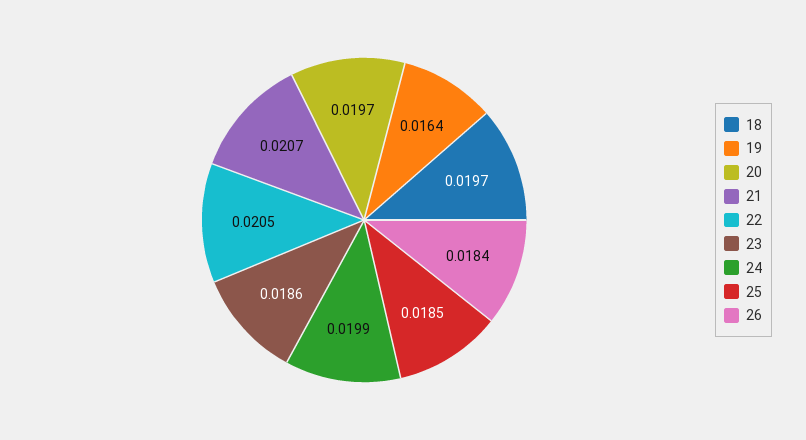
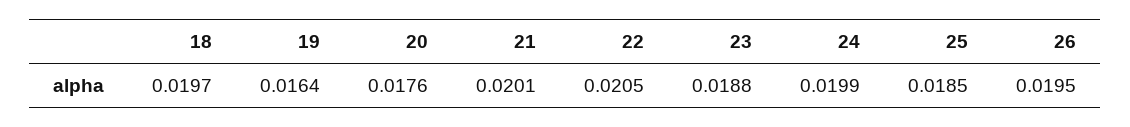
20: 0.0197 -> 0.0176
21: 0.0207 -> 0.0201
23: 0.0186 -> 0.0188
26: 0.0184 -> 0.0195

